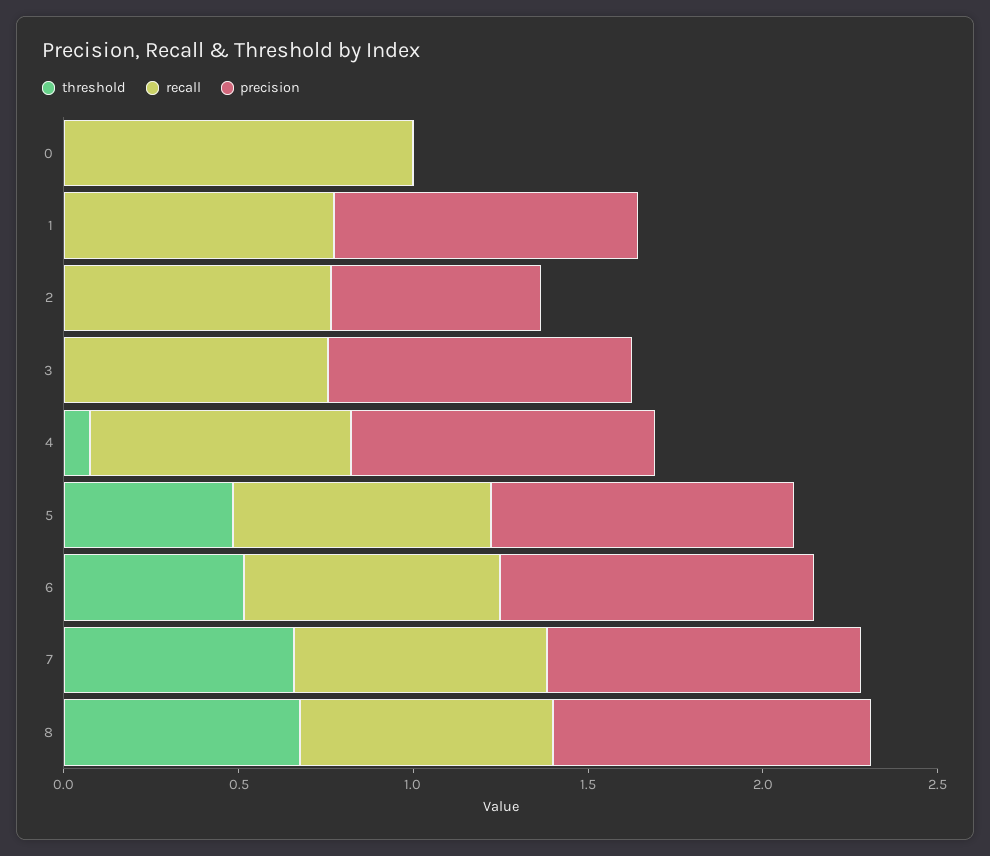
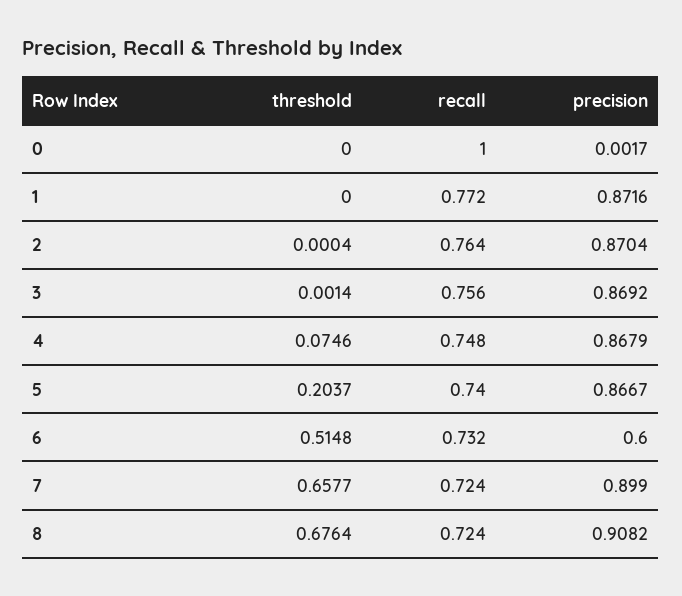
precision, 2: 0.6 -> 0.8704
threshold, 5: 0.5 -> 0.2037
precision, 6: 0.9 -> 0.6

